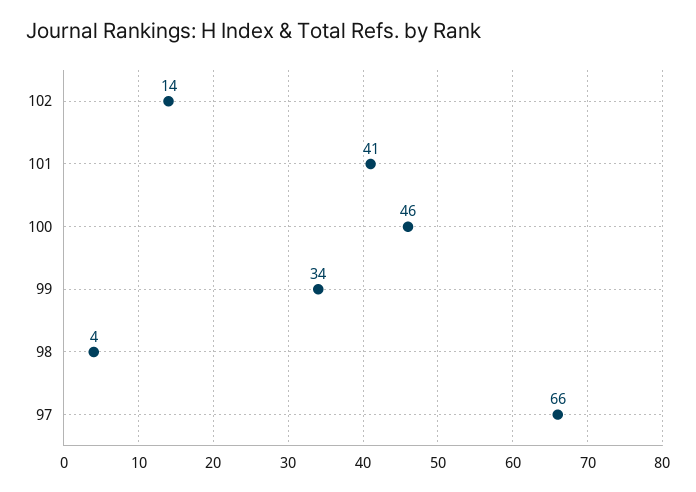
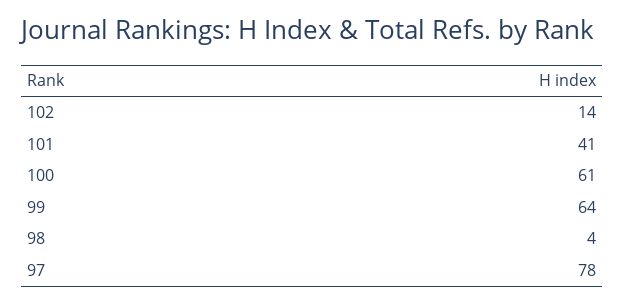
100: 46 -> 61
99: 34 -> 64
97: 66 -> 78

